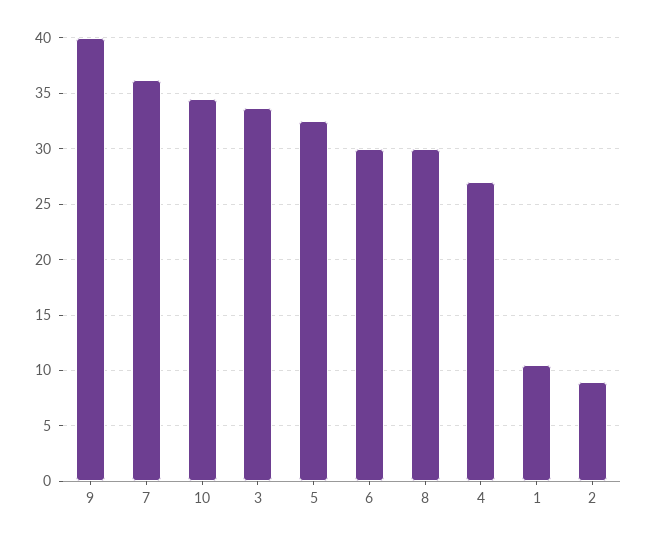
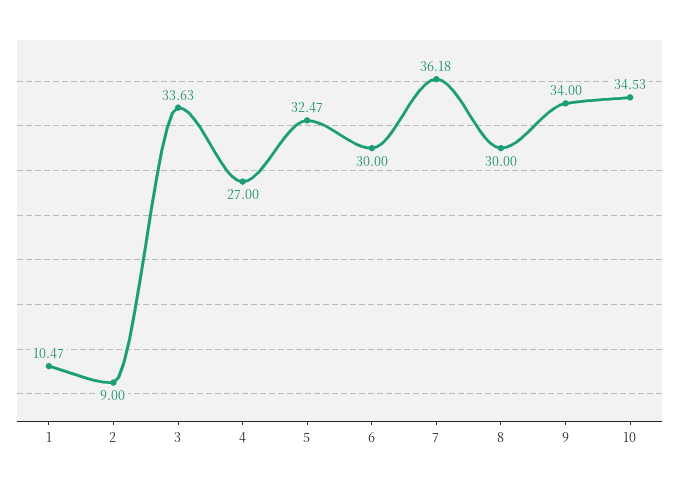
9: 40 -> 34

